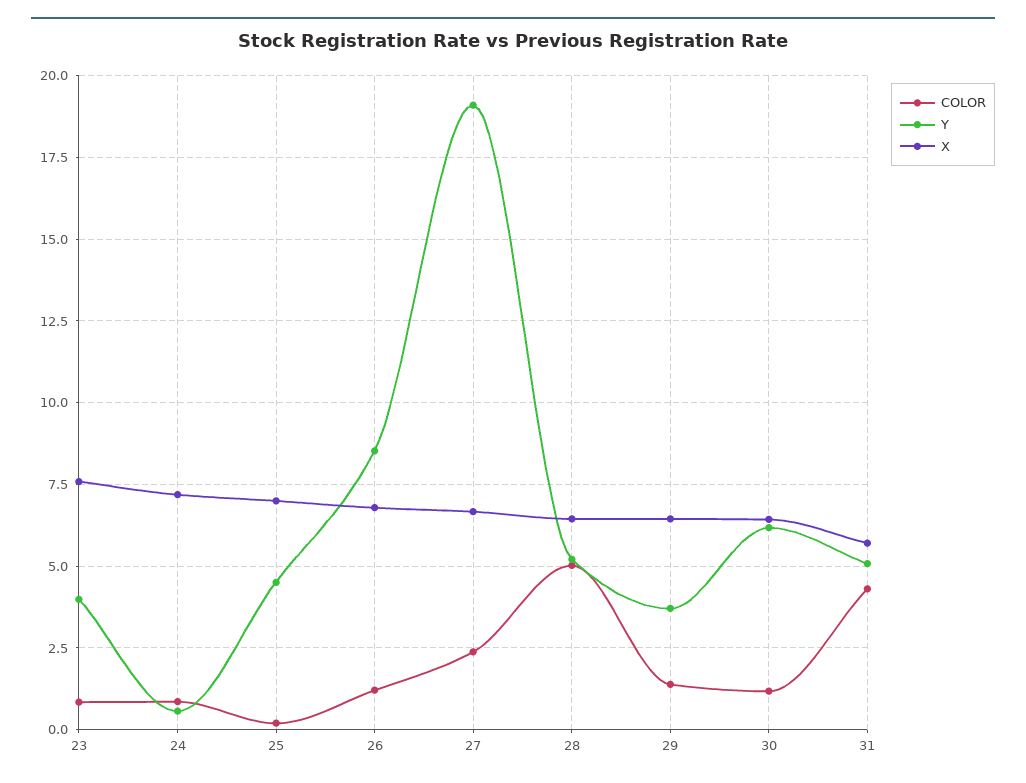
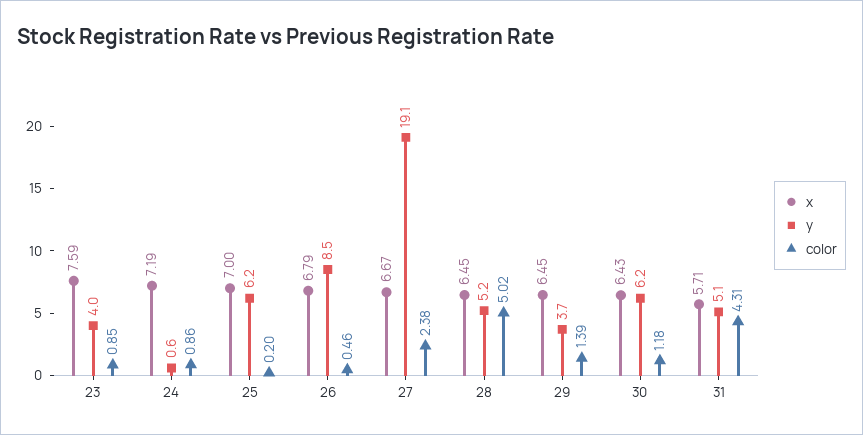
Y, 25: 4.5 -> 6.2
COLOR, 26: 1.25 -> 0.46

